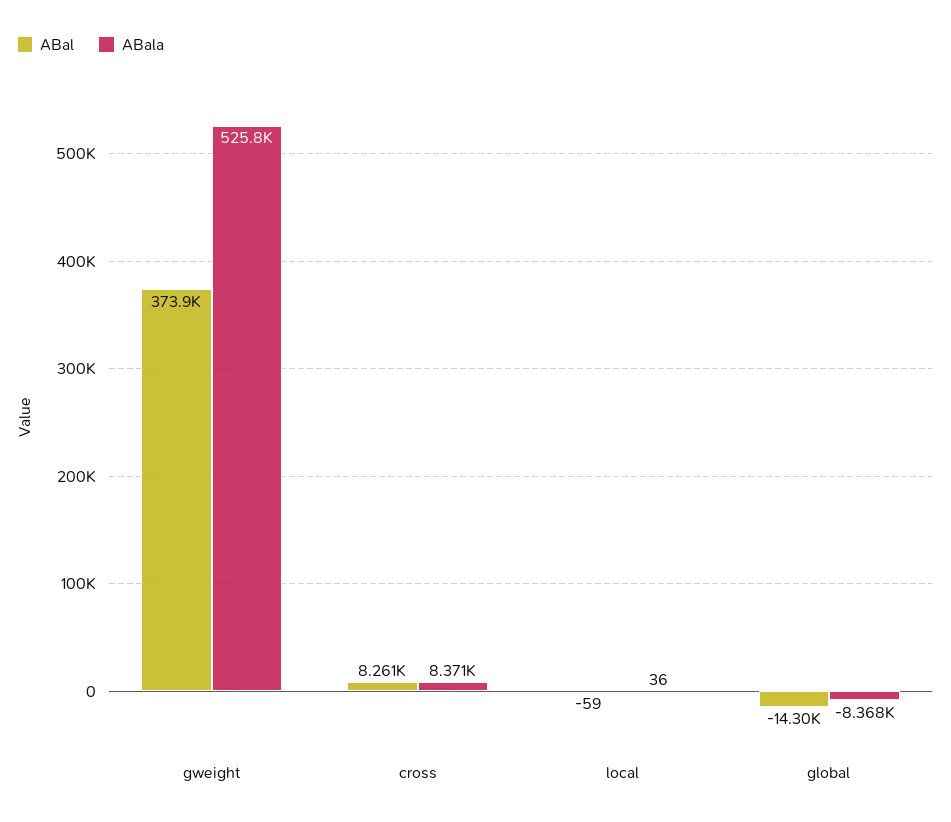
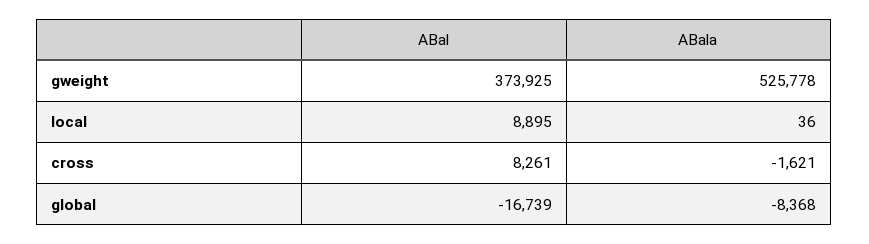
ABala, cross: 8371 -> -1621
ABal, local: -59 -> 8895
ABal, global: -14300 -> -16739

